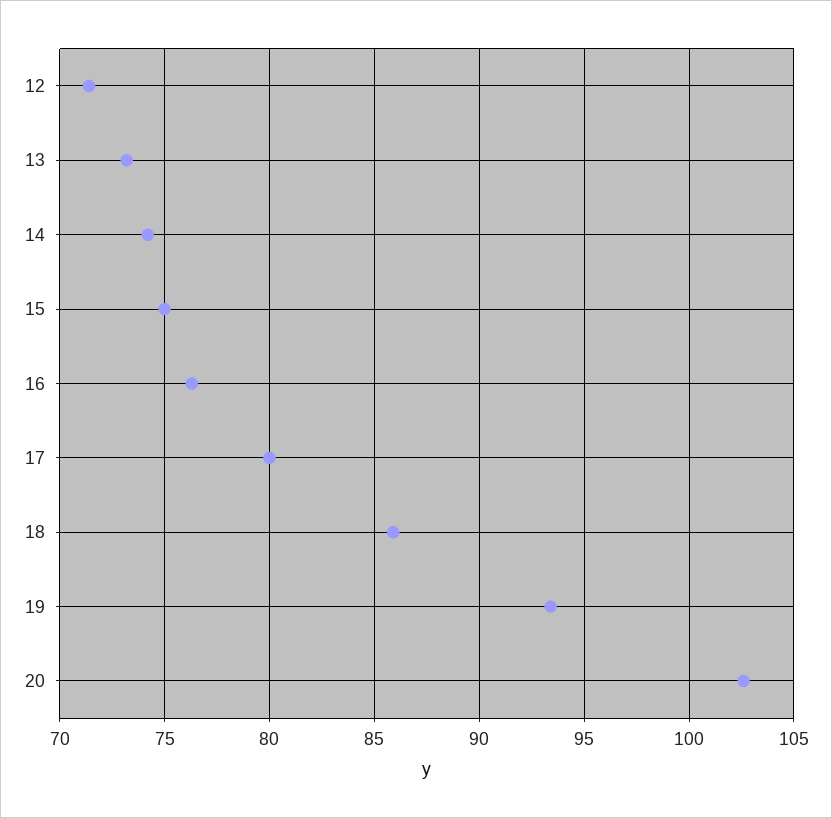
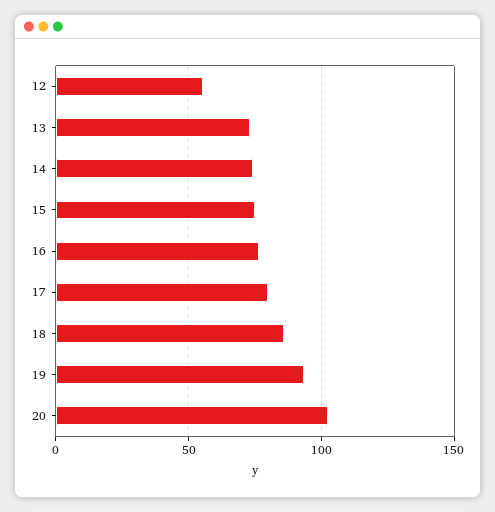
12: 71.5 -> 55

